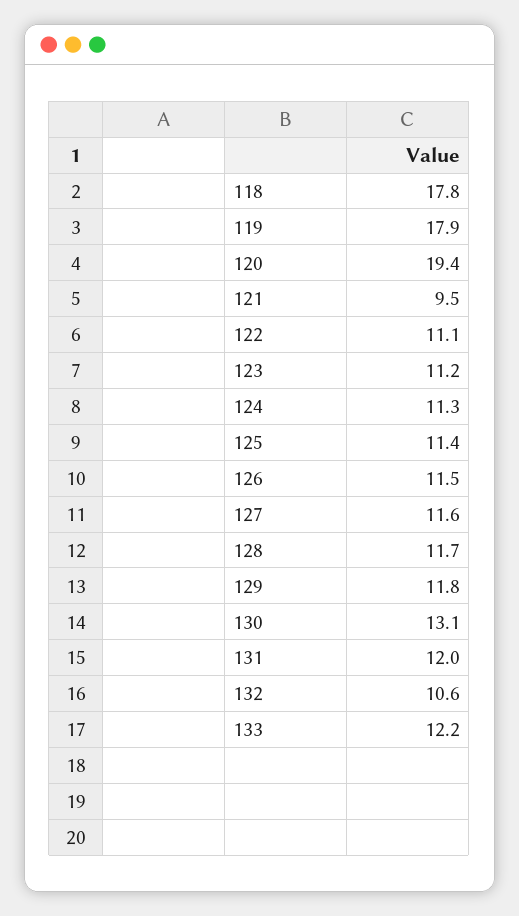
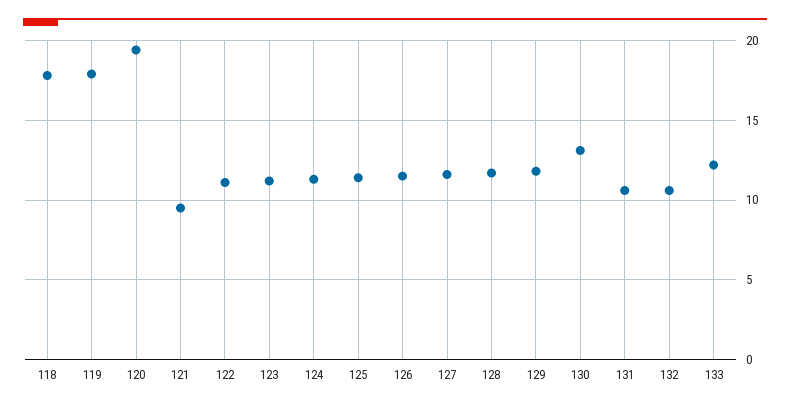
131: 12 -> 10.5

